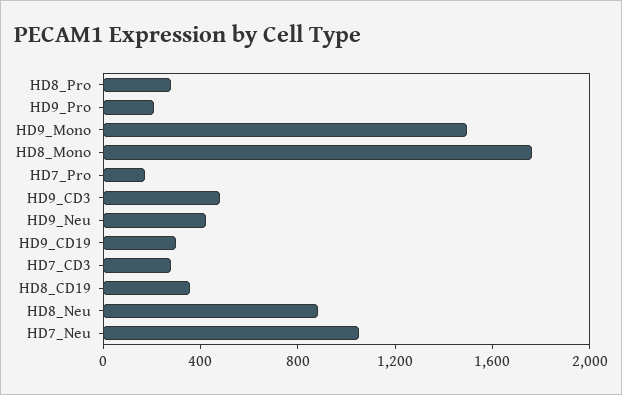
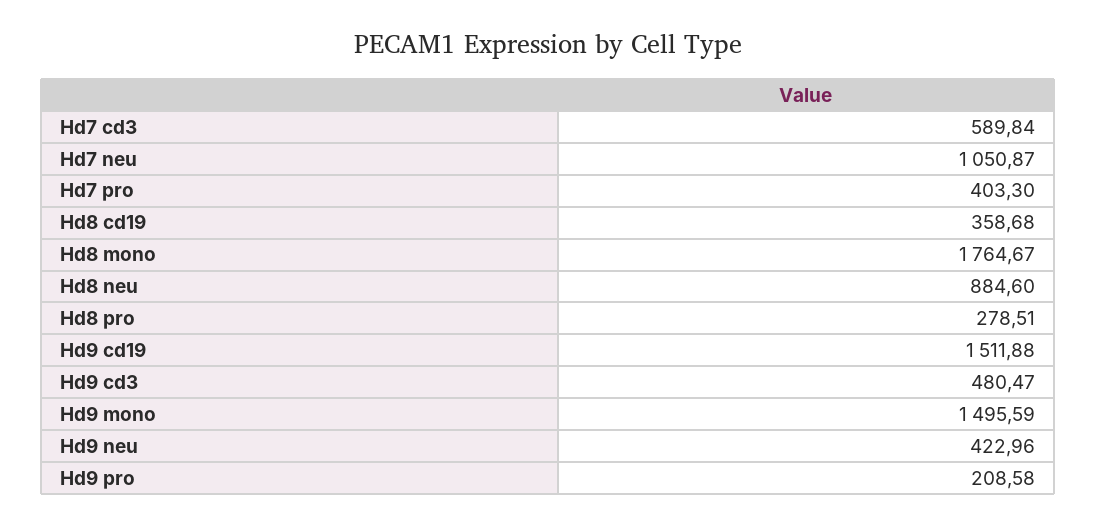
HD7_Pro: 200 -> 403.3
HD9_CD19: 300 -> 1511.88
HD7_CD3: 300 -> 589.84

